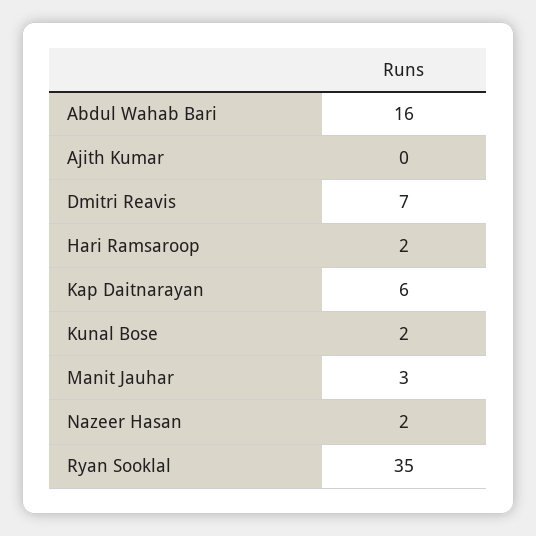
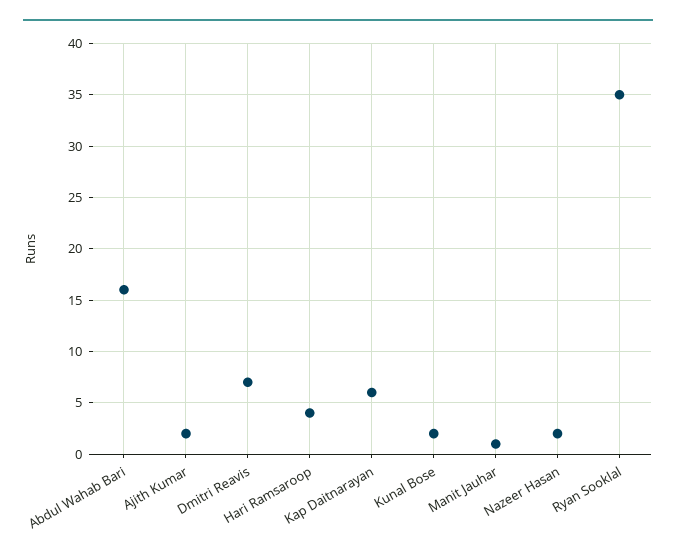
Ajith Kumar: 0 -> 2
Hari Ramsaroop: 2 -> 4
Manit Jauhar: 3 -> 1

